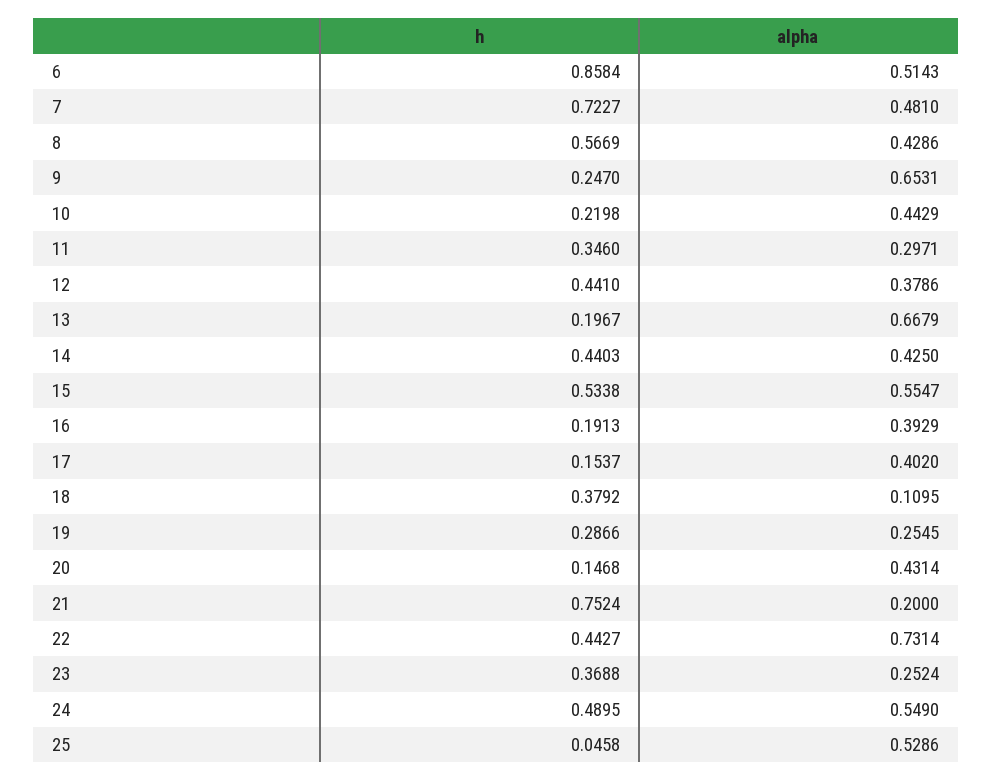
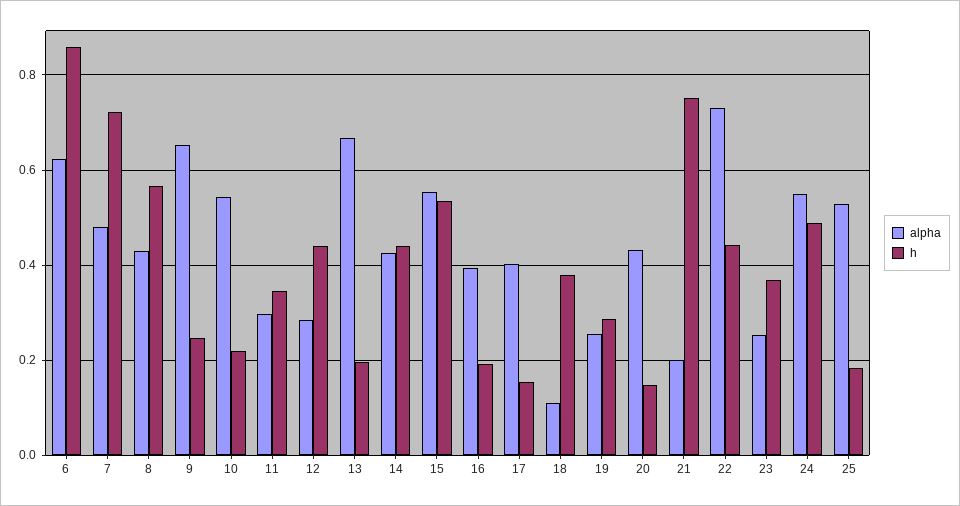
alpha, 6: 0.5143 -> 0.62
alpha, 10: 0.4429 -> 0.54
alpha, 12: 0.3786 -> 0.28
h, 25: 0.0458 -> 0.18

